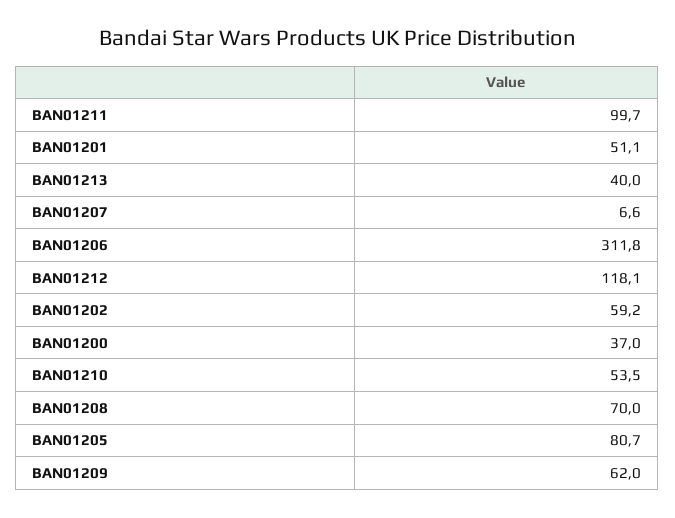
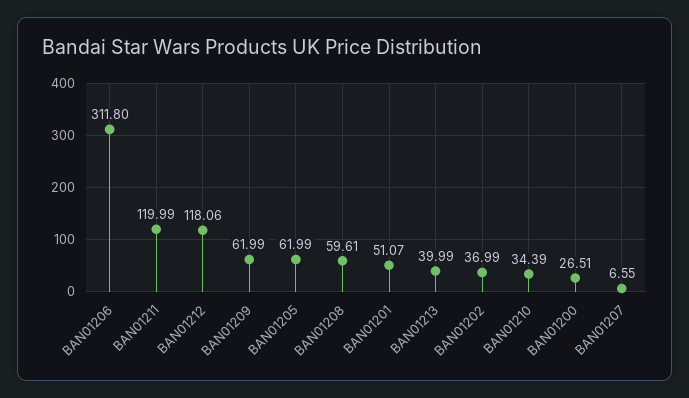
BAN01211: 99.7 -> 119.99
BAN01202: 59.2 -> 36.99
BAN01200: 37 -> 26.51
BAN01210: 53.5 -> 34.39
BAN01208: 70 -> 59.61
BAN01205: 80.7 -> 61.99

